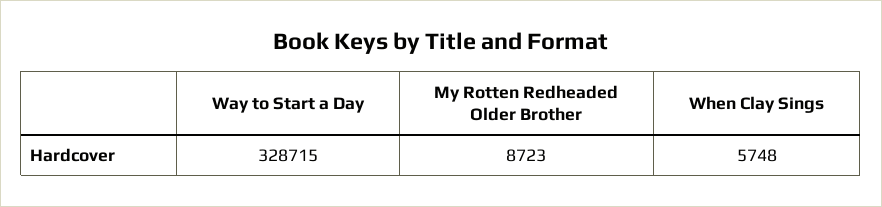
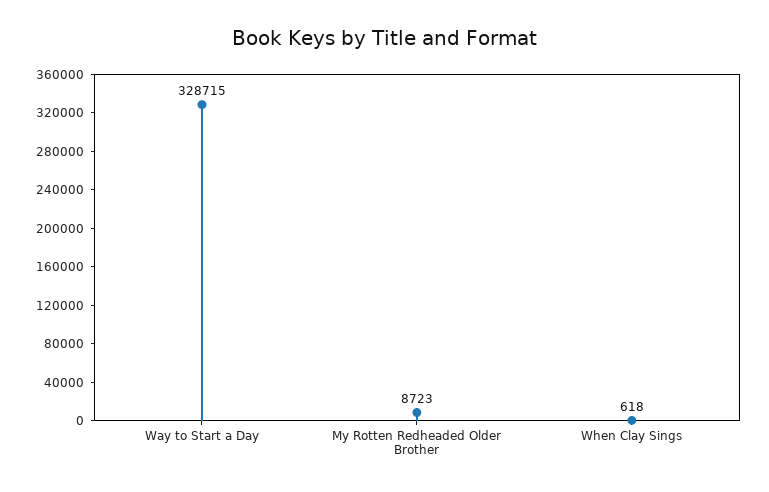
When Clay Sings: 5748 -> 618

